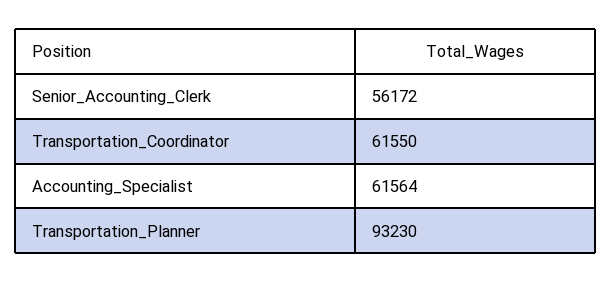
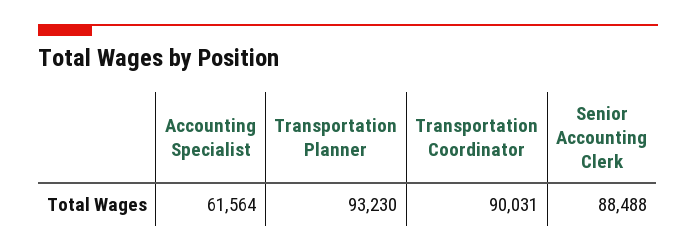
Senior_Accounting_Clerk: 56172 -> 88488
Transportation_Coordinator: 61550 -> 90031

